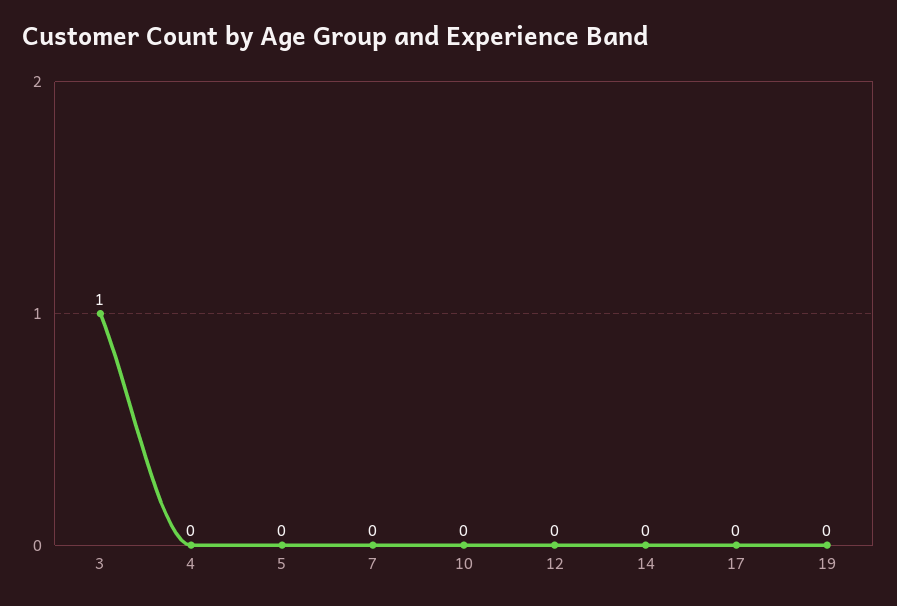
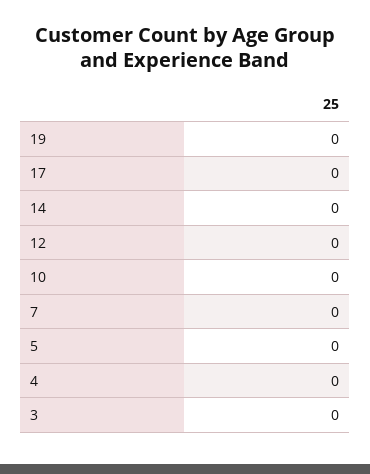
3: 1 -> 0

